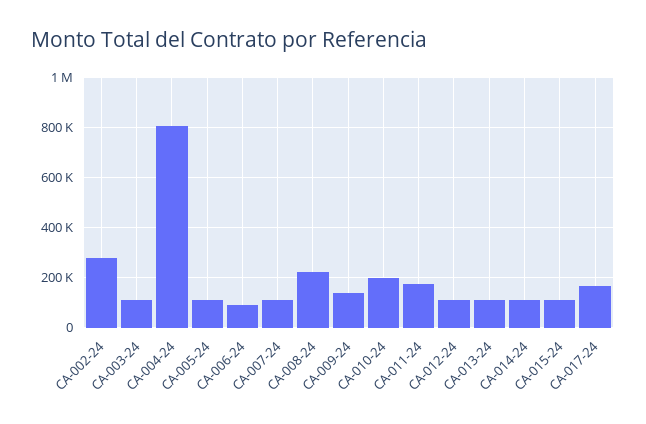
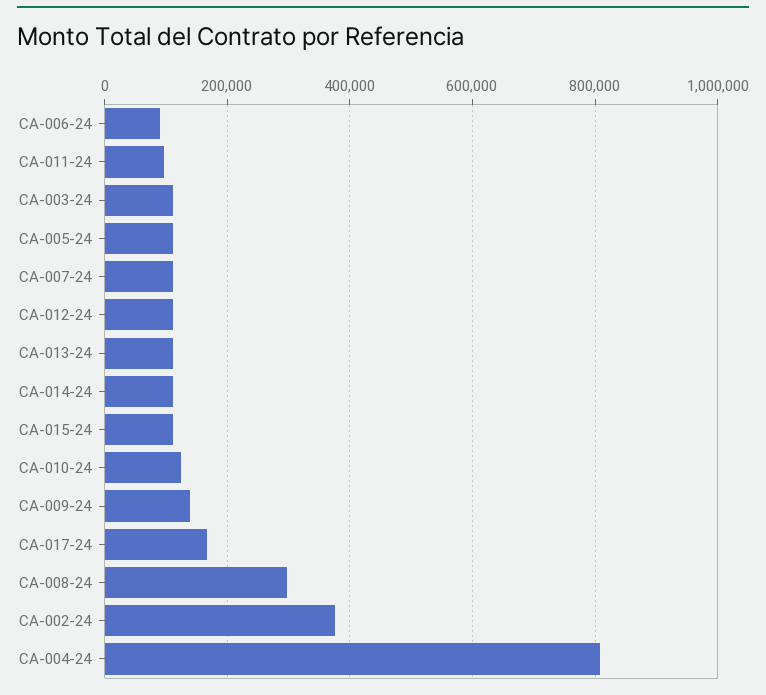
CA-002-24: 275000 -> 380000
CA-008-24: 225000 -> 300000
CA-010-24: 200000 -> 120000
CA-011-24: 175000 -> 100000

